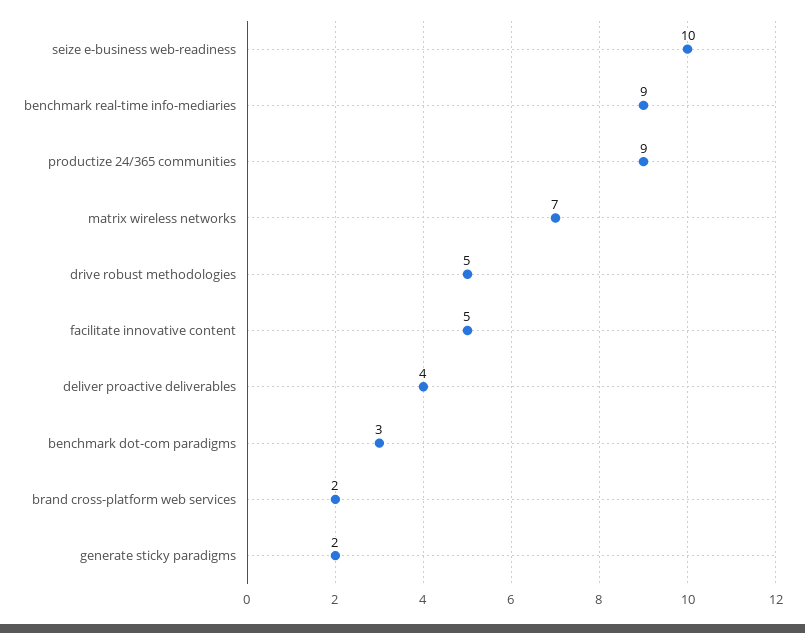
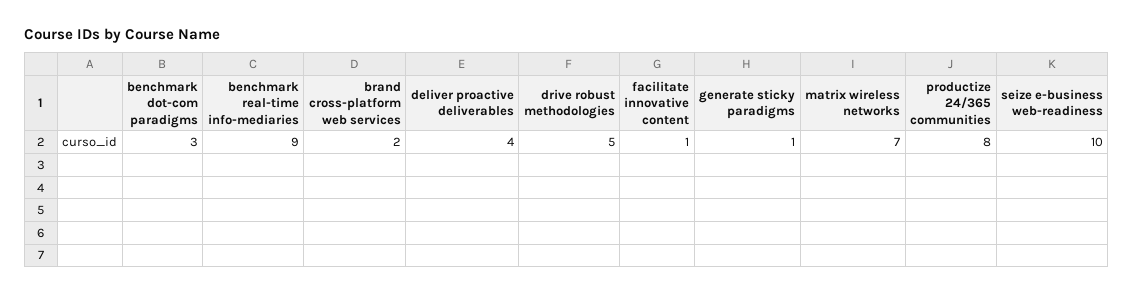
productize 24/365 communities: 9 -> 8
facilitate innovative content: 5 -> 1
generate sticky paradigms: 2 -> 1

